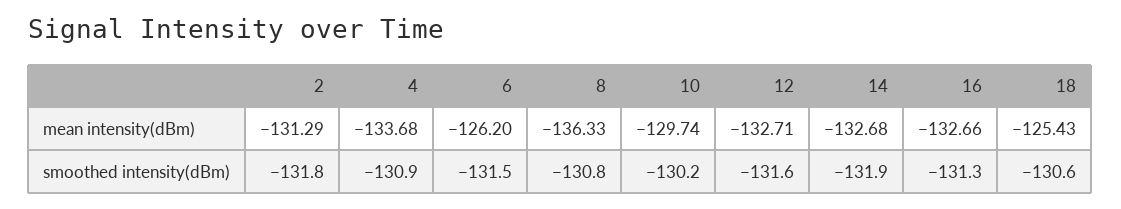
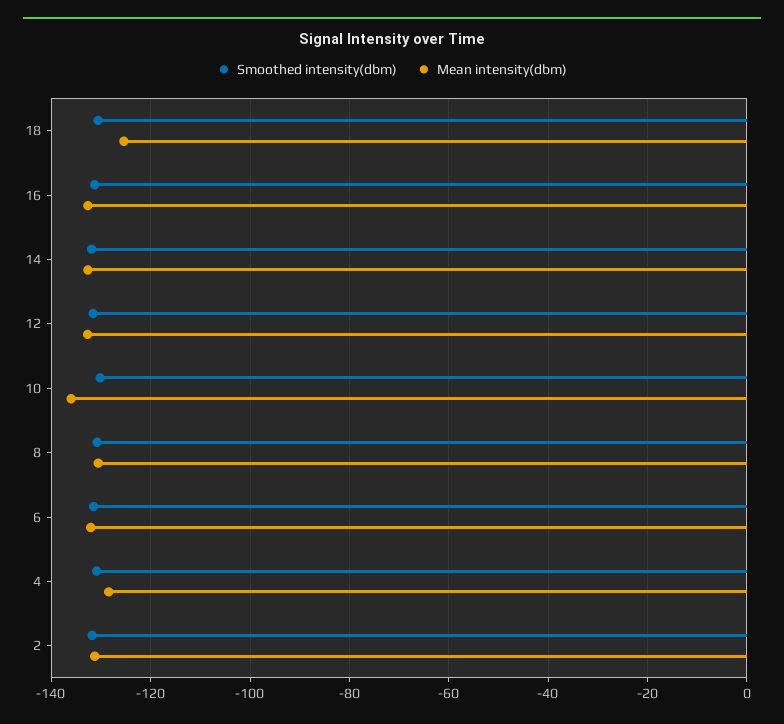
mean intensity(dBm), 4: -133.68 -> -128
mean intensity(dBm), 6: -126.2 -> -132
mean intensity(dBm), 8: -136.33 -> -130
mean intensity(dBm), 10: -129.74 -> -136

